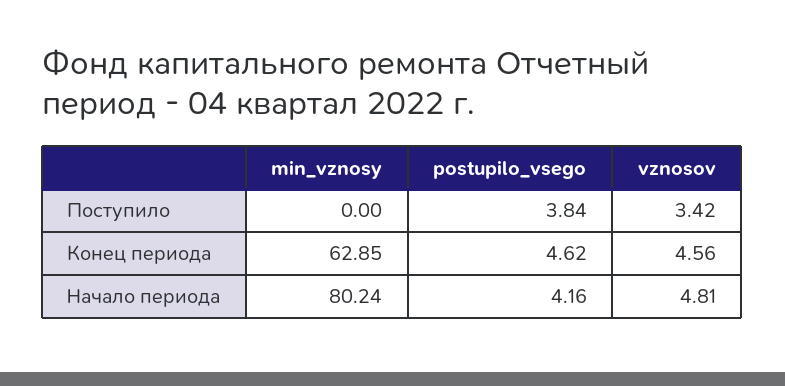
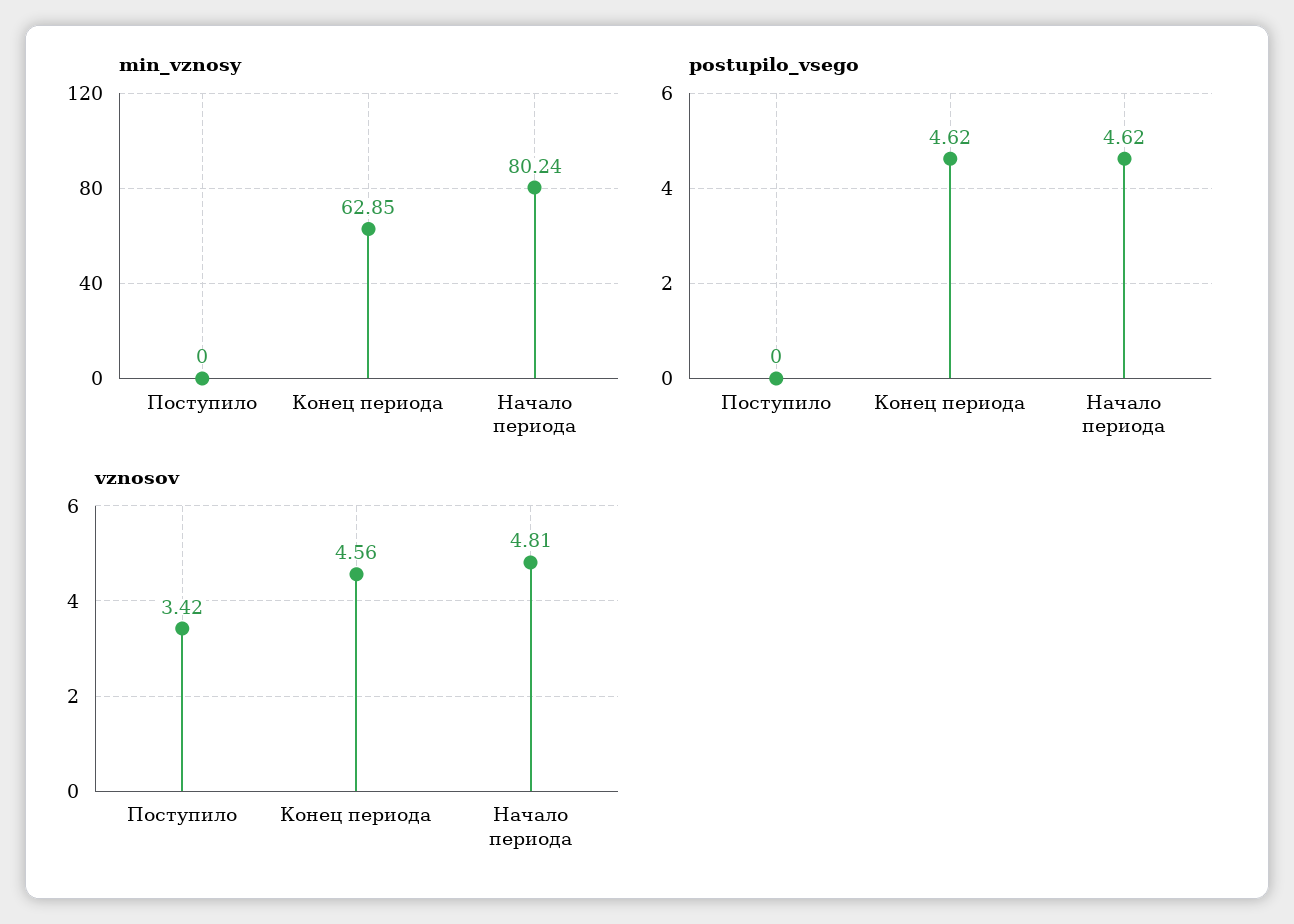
postupilo_vsego, Поступило: 3.84 -> 0
postupilo_vsego, Начало периода: 4.16 -> 4.62

